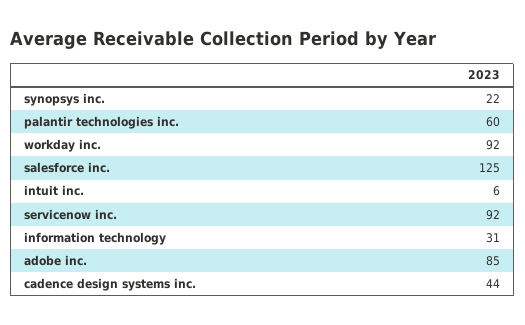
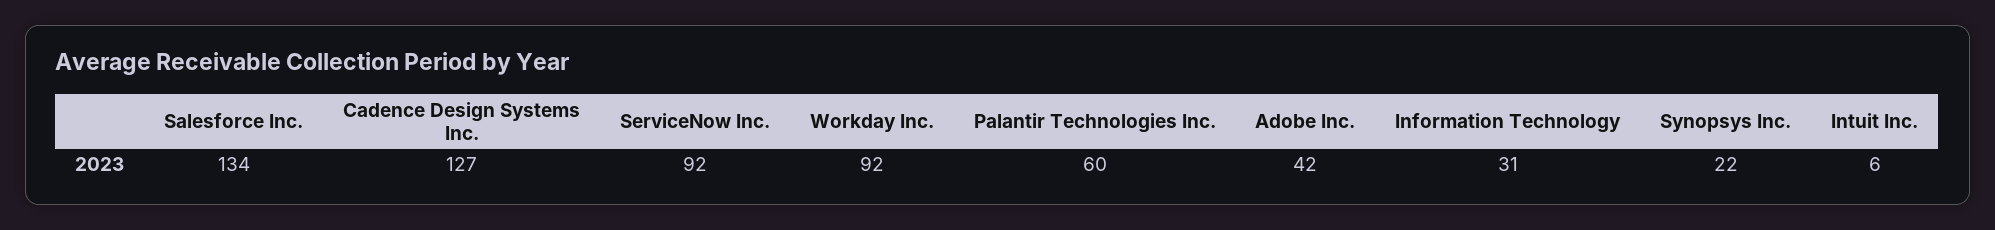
salesforce inc.: 125 -> 134
adobe inc.: 85 -> 42
cadence design systems inc.: 44 -> 127

